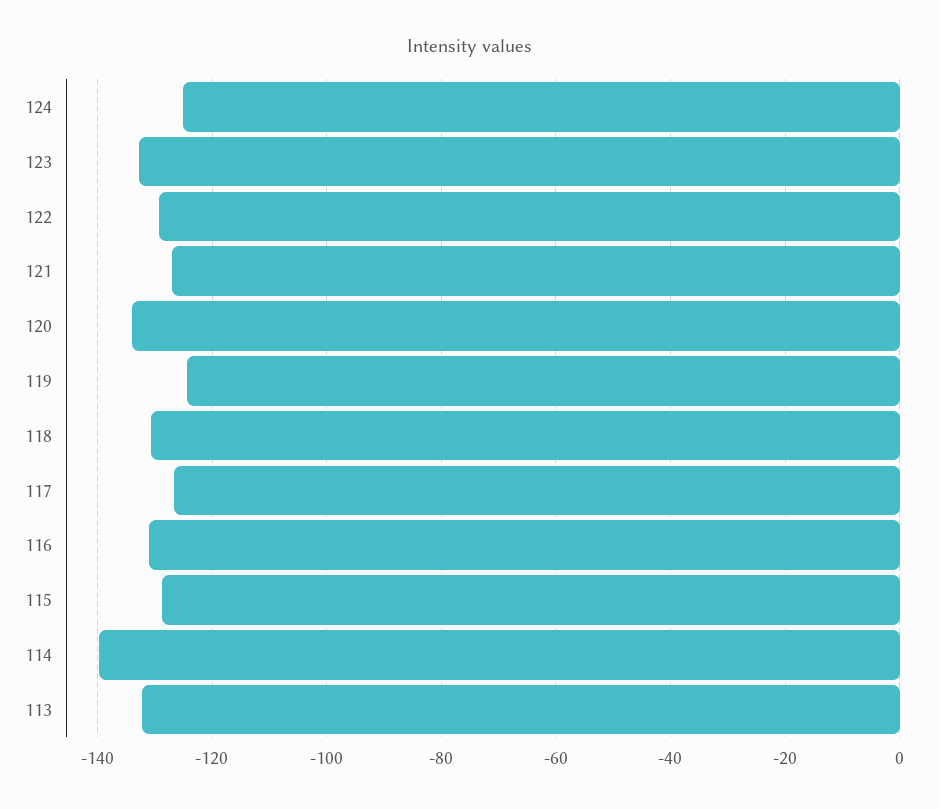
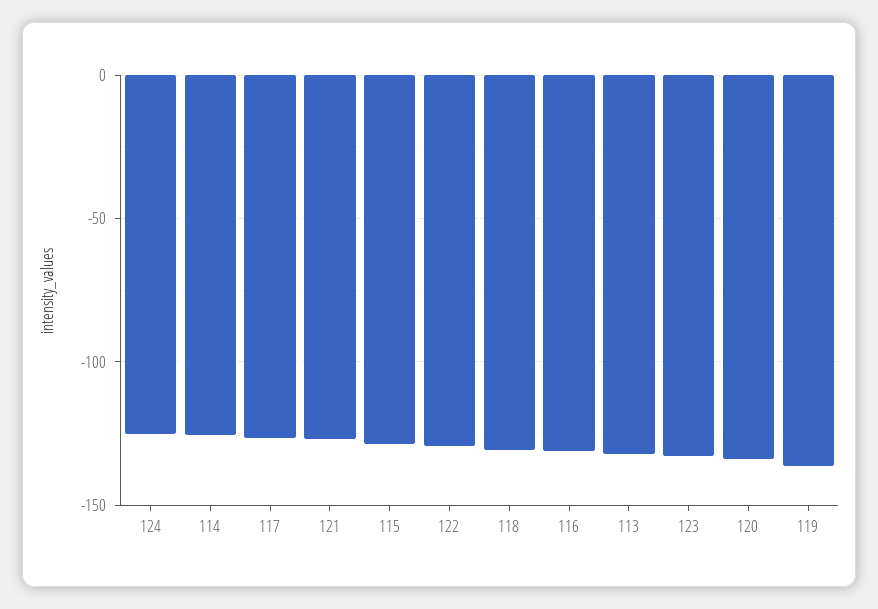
119: -124 -> -135
114: -140 -> -125

